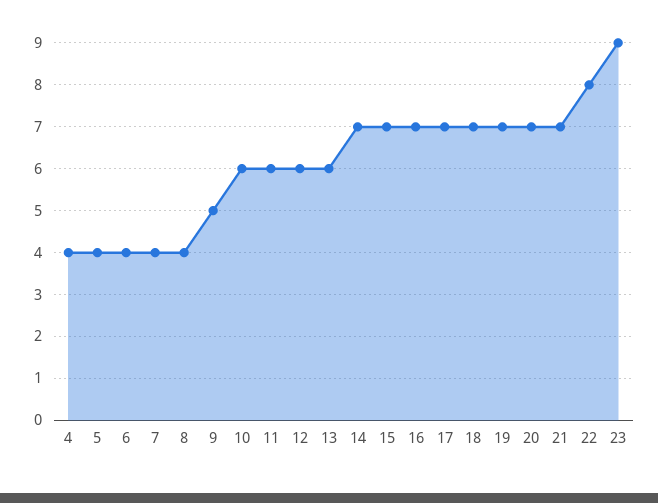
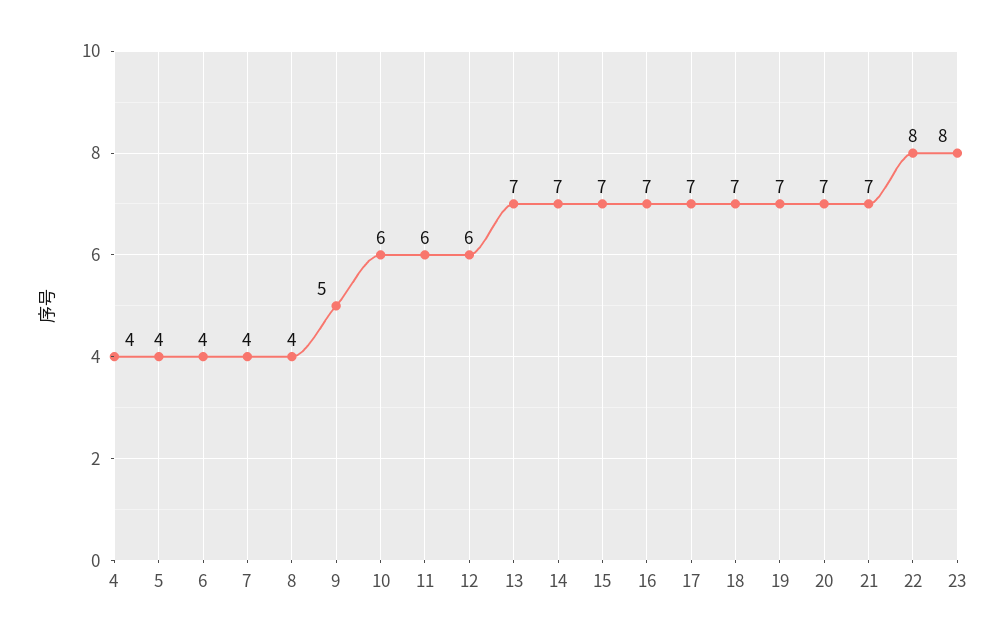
13: 6 -> 7
23: 9 -> 8

